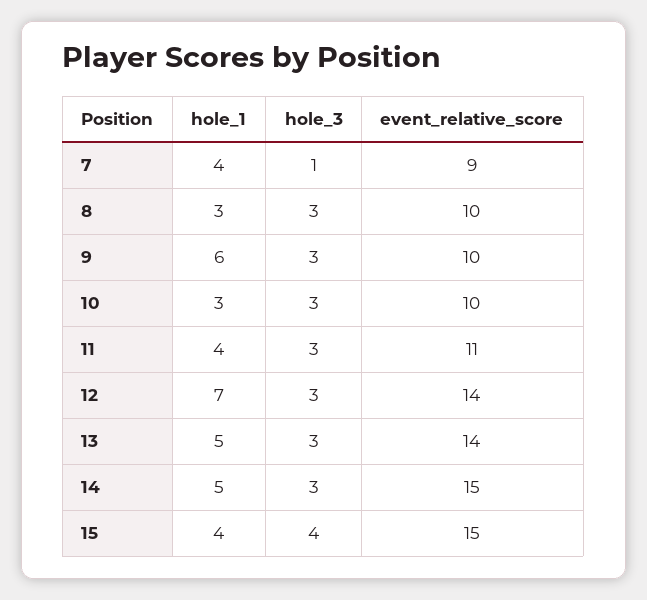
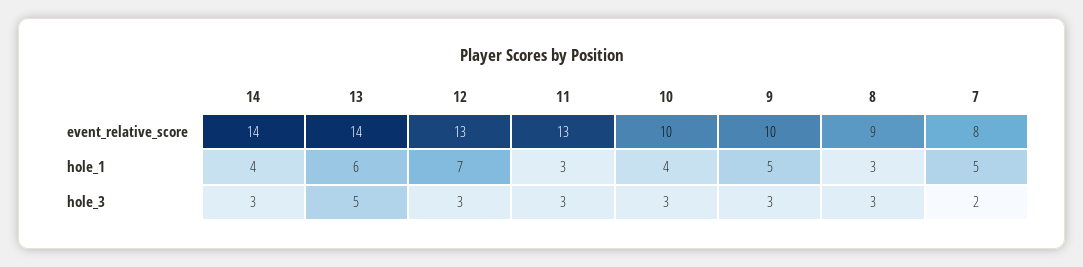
hole_1, 7: 4 -> 5
hole_3, 7: 1 -> 2
event_relative_score, 7: 9 -> 8
event_relative_score, 8: 10 -> 9
hole_1, 9: 6 -> 5
hole_1, 10: 3 -> 4
hole_1, 11: 4 -> 3
event_relative_score, 11: 11 -> 13
event_relative_score, 12: 14 -> 13
hole_1, 13: 5 -> 6
hole_3, 13: 3 -> 5
hole_1, 14: 5 -> 4
event_relative_score, 14: 15 -> 14
hole_1, 15: 4 -> none
hole_3, 15: 4 -> none
event_relative_score, 15: 15 -> none

